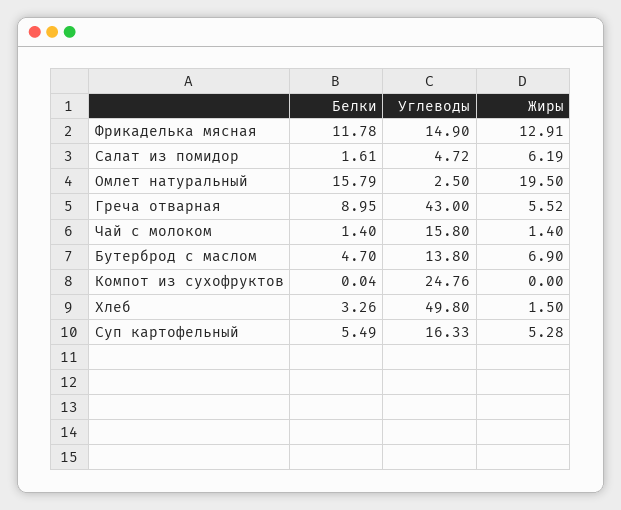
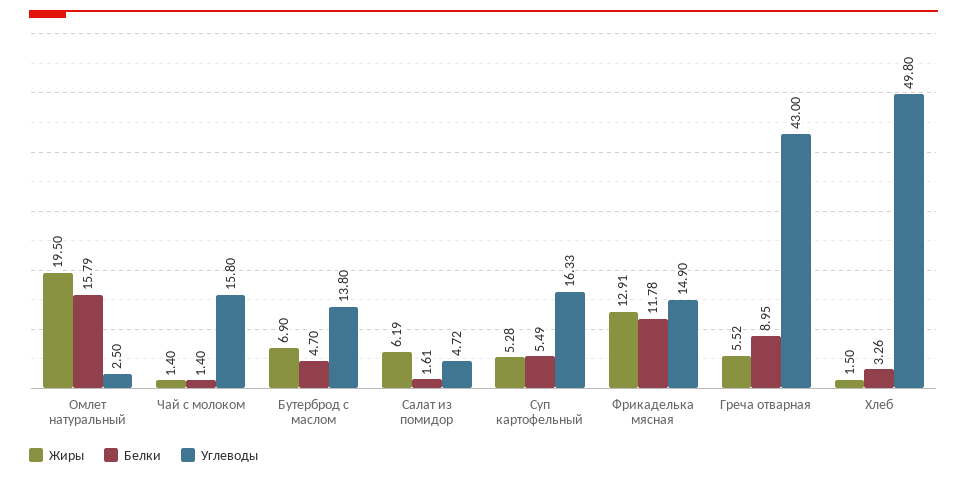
Белки, Компот из сухофруктов: 0.04 -> none
Углеводы, Компот из сухофруктов: 24.76 -> none
Жиры, Компот из сухофруктов: 0 -> none

